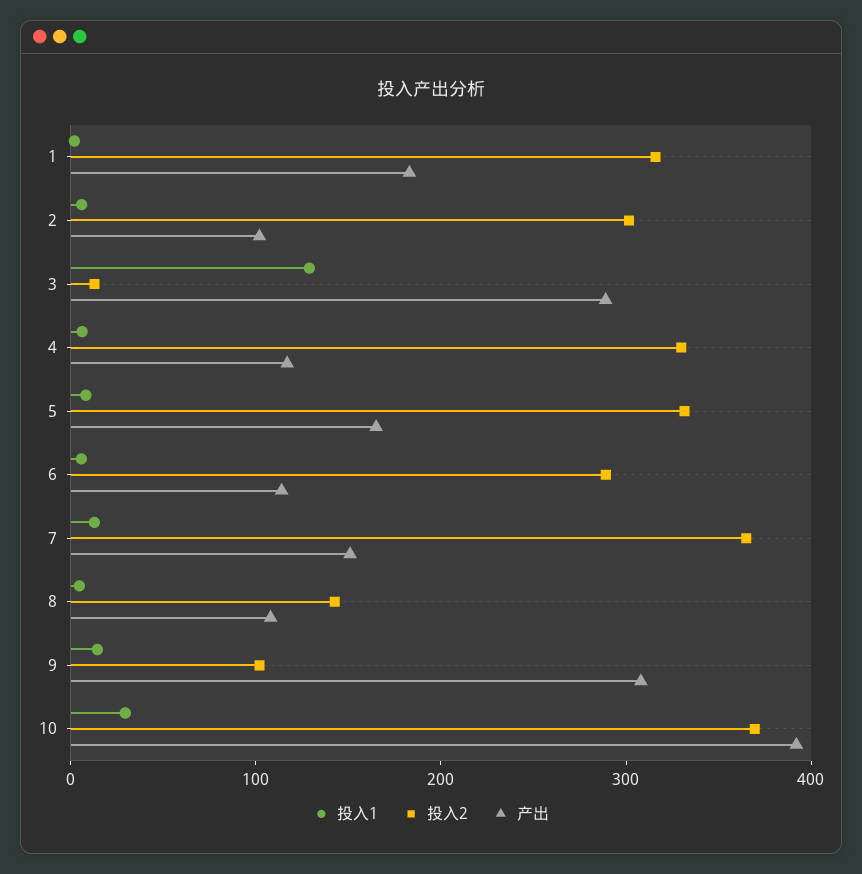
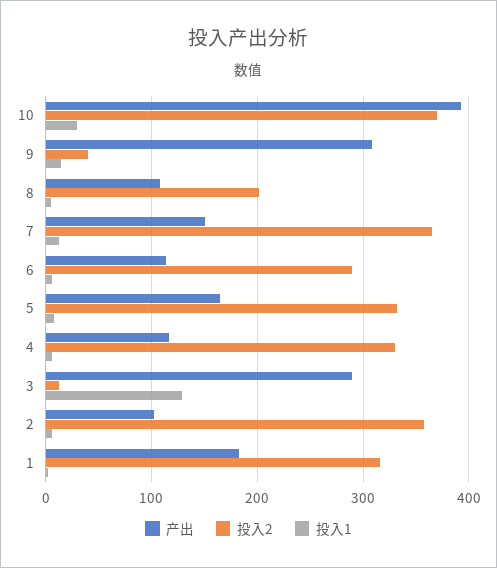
投入2, 2: 300 -> 360
投入2, 8: 140 -> 200
投入2, 9: 100 -> 40

